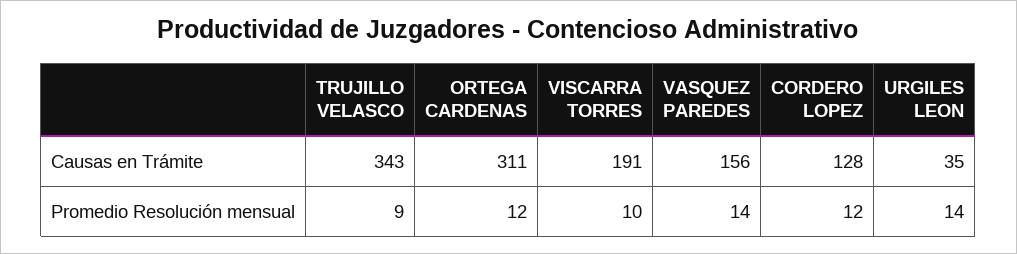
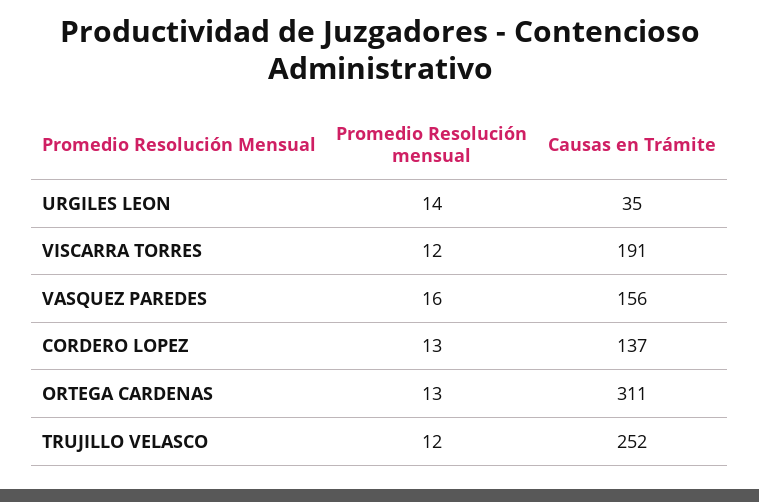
TRUJILLO VELASCO, Causas en Trámite: 343 -> 252
CORDERO LOPEZ, Causas en Trámite: 128 -> 137
TRUJILLO VELASCO, Promedio Resolución mensual: 9 -> 12
ORTEGA CARDENAS, Promedio Resolución mensual: 12 -> 13
VISCARRA TORRES, Promedio Resolución mensual: 10 -> 12
VASQUEZ PAREDES, Promedio Resolución mensual: 14 -> 16
CORDERO LOPEZ, Promedio Resolución mensual: 12 -> 13

